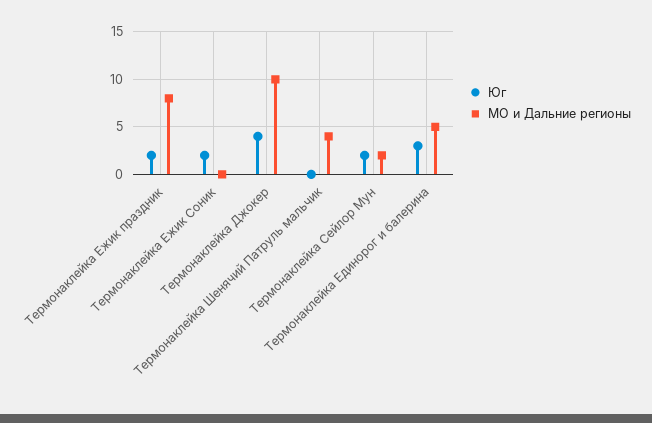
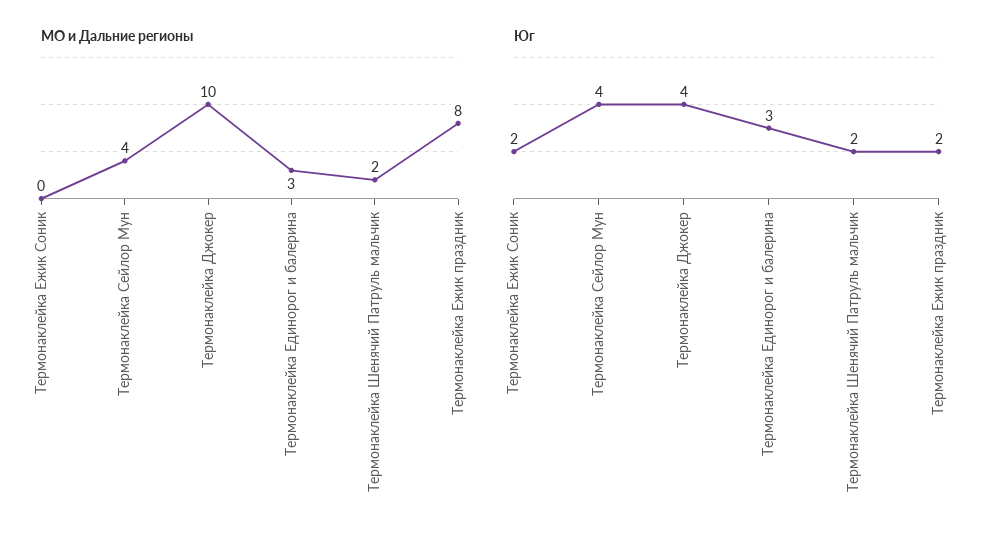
Юг, Термонаклейка Шенячий Патруль мальчик: 0 -> 2
МО и Дальние регионы, Термонаклейка Шенячий Патруль мальчик: 4 -> 2
Юг, Термонаклейка Сейлор Мун: 2 -> 4
МО и Дальние регионы, Термонаклейка Сейлор Мун: 2 -> 4
МО и Дальние регионы, Термонаклейка Единорог и балерина: 5 -> 3

